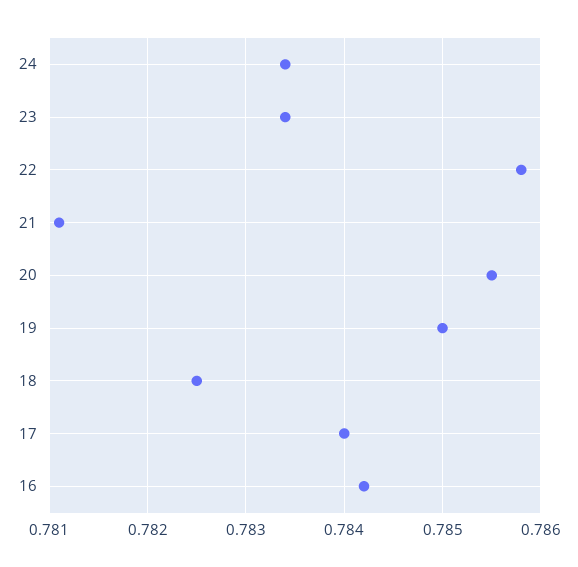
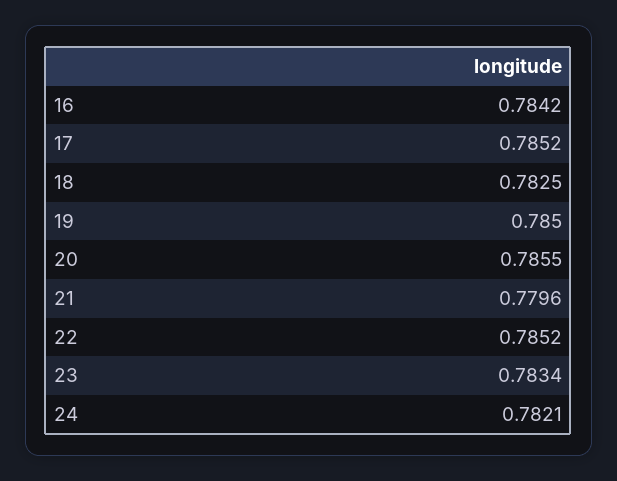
24: 0.7834 -> 0.7821
22: 0.7858 -> 0.7852
21: 0.7811 -> 0.7796
17: 0.784 -> 0.7852

